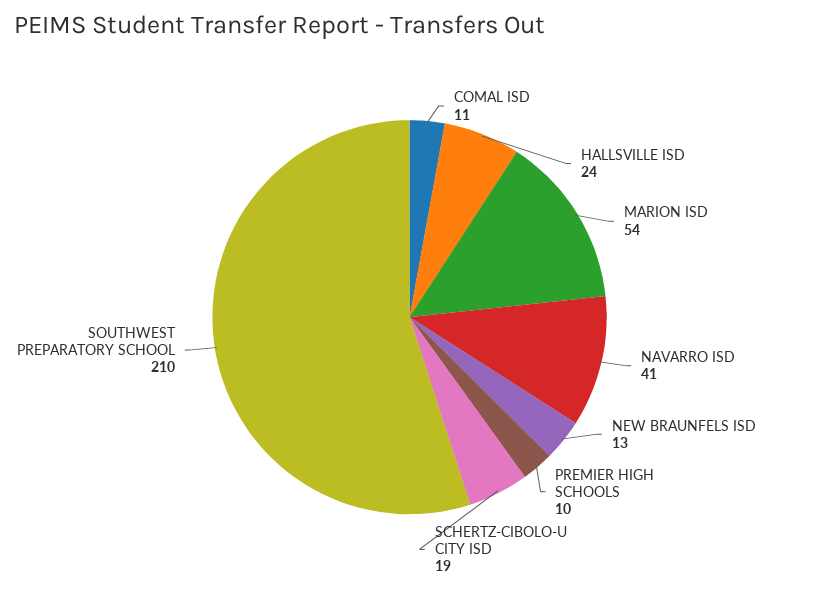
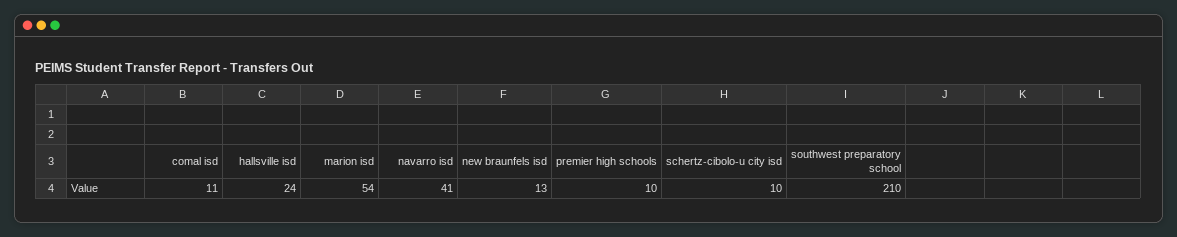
SCHERTZ-CIBOLO-U CITY ISD: 19 -> 10

